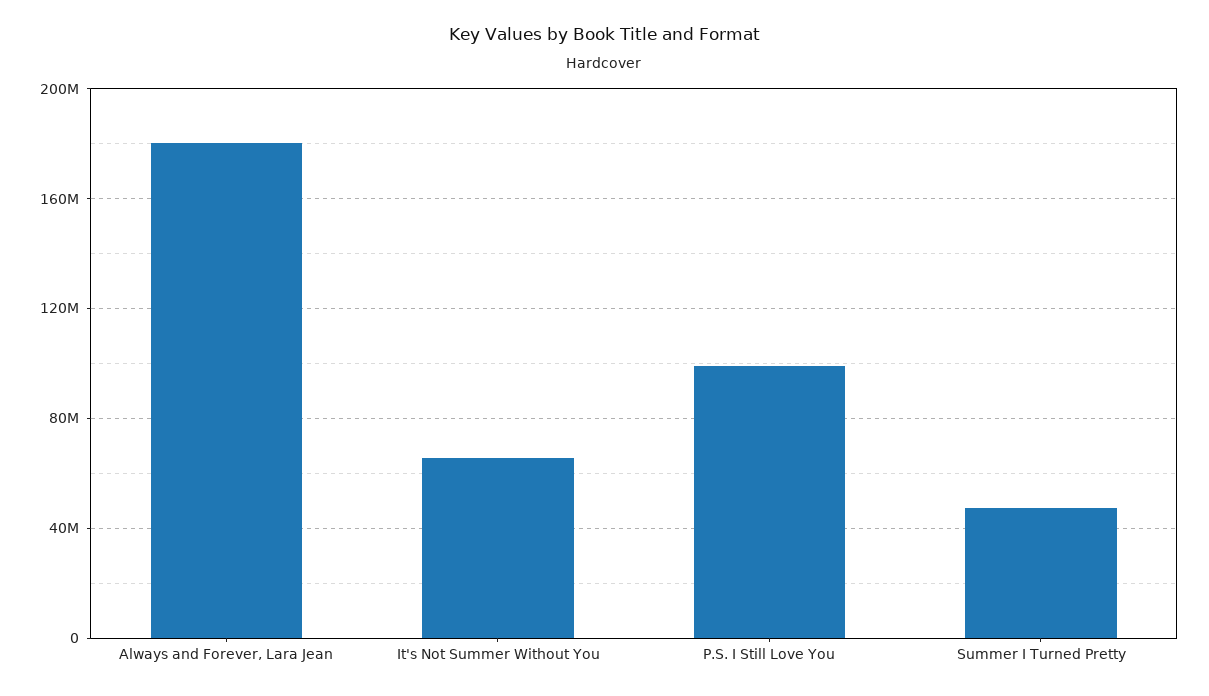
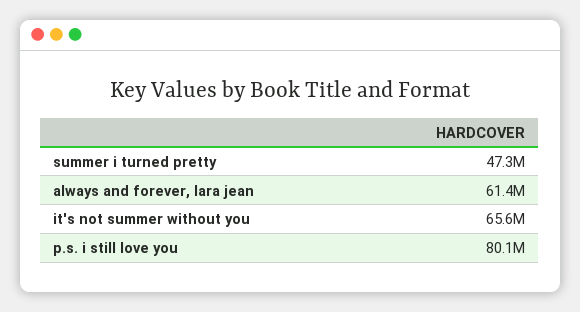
Always and Forever, Lara Jean: 180000000 -> 61400000
P.S. I Still Love You: 100000000 -> 80100000

